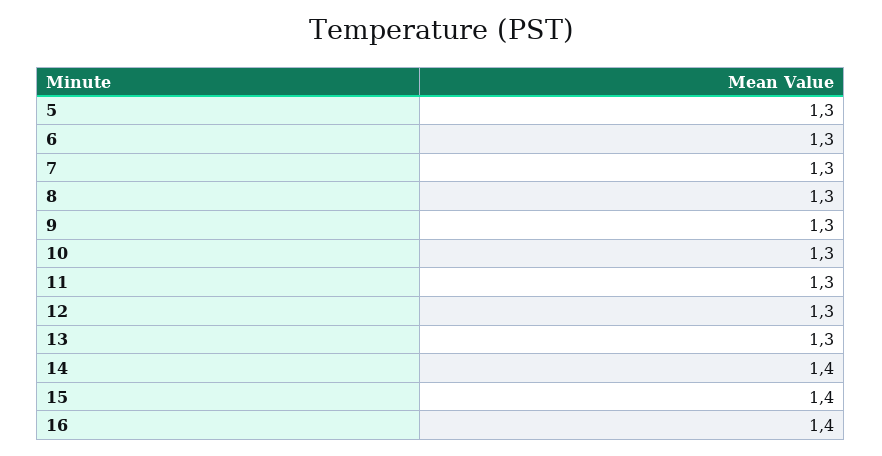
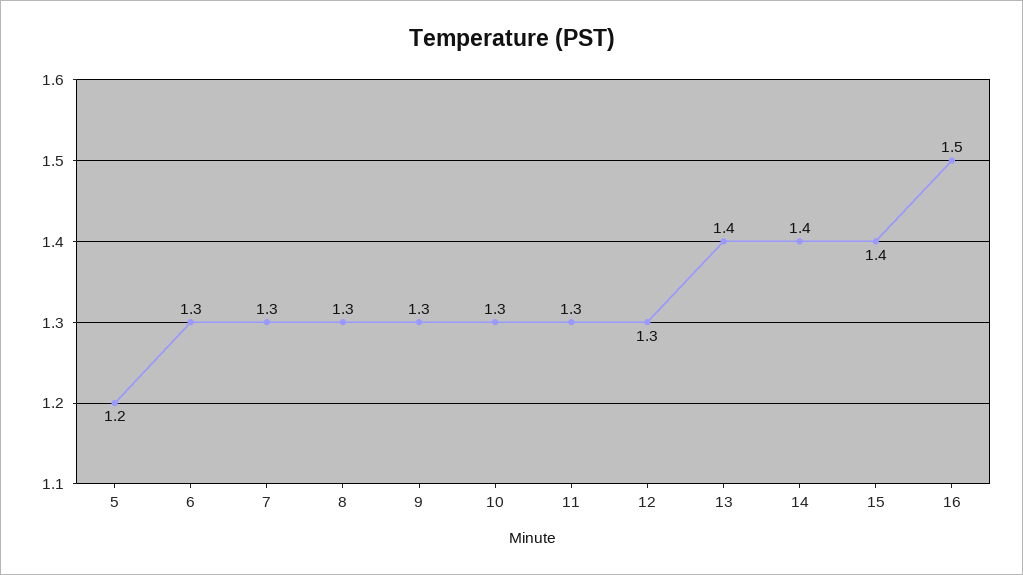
5: 1.3 -> 1.2
13: 1.3 -> 1.4
16: 1.4 -> 1.5

